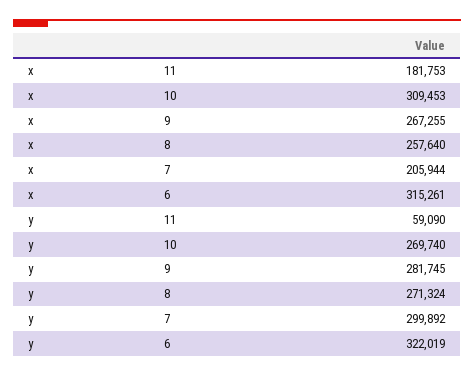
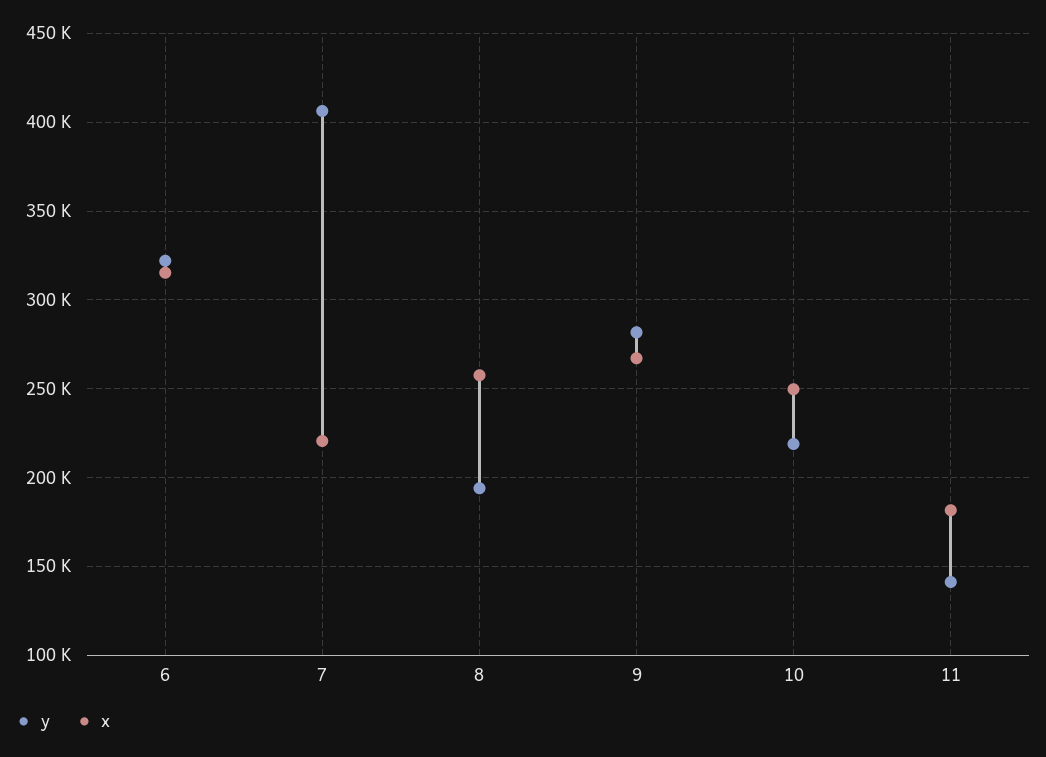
x, 10: 309453 -> 250000
x, 7: 205944 -> 220000
y, 11: 59090 -> 140000
y, 10: 269740 -> 220000
y, 8: 271324 -> 195000
y, 7: 299892 -> 405000

